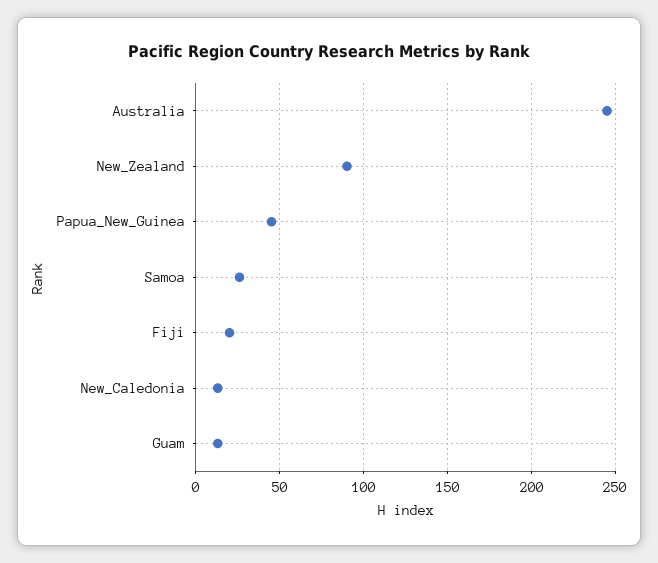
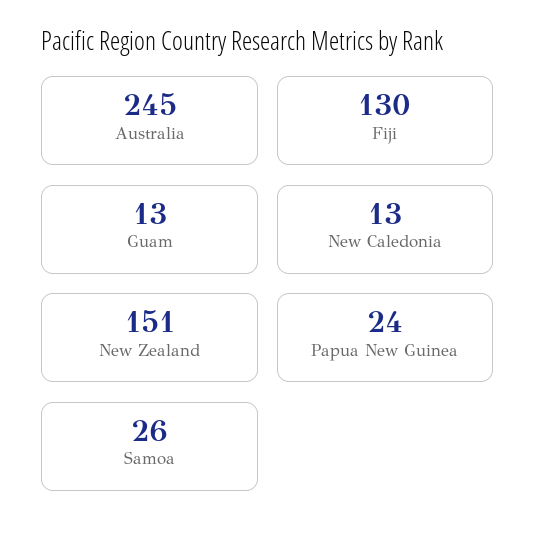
New_Zealand: 90 -> 151
Papua_New_Guinea: 45 -> 24
Fiji: 20 -> 130

